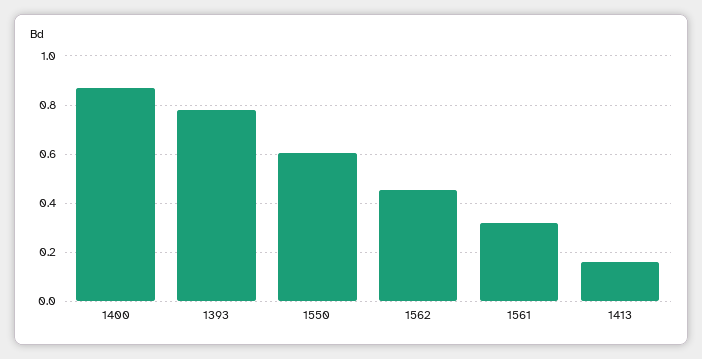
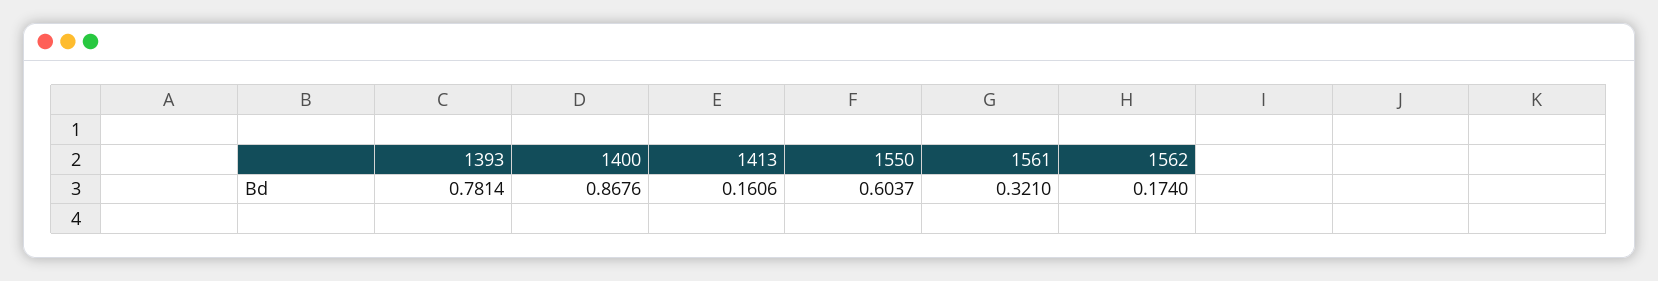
1562: 0.45 -> 0.174

